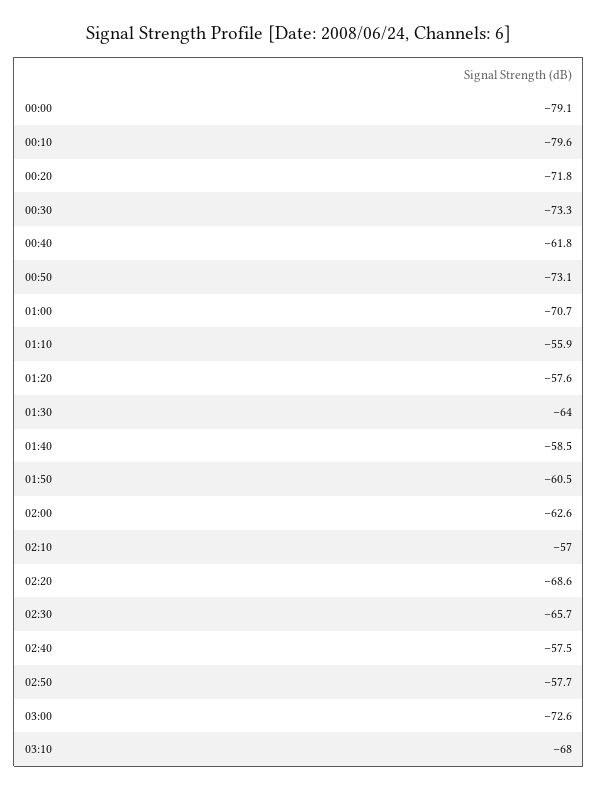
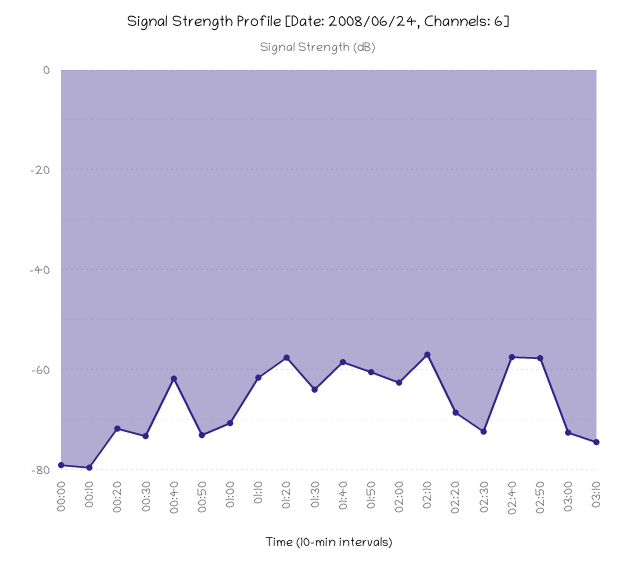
01:10: -55.9 -> -62
02:30: -65.7 -> -72
03:10: -68 -> -74

